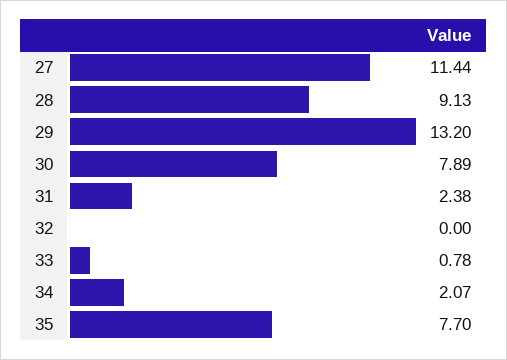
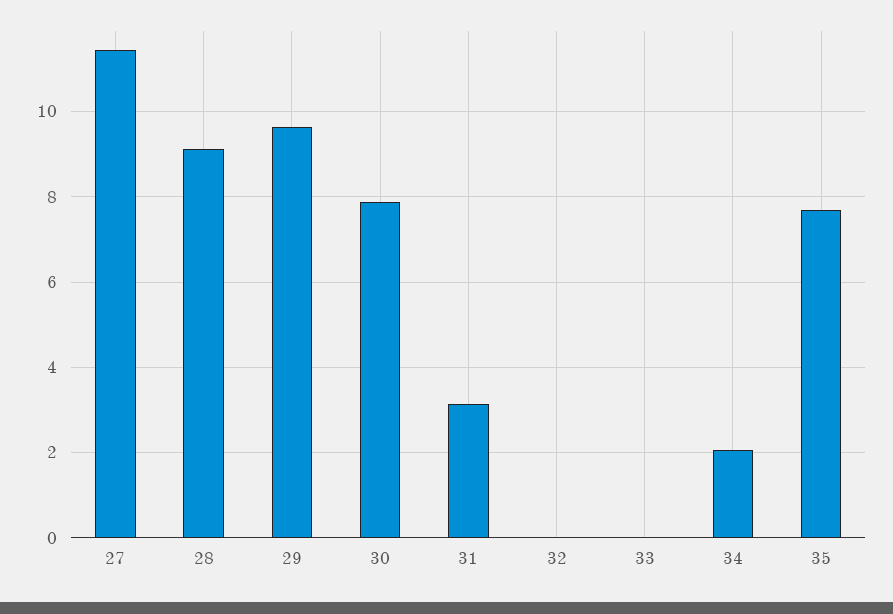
29: 13.2 -> 9.6
31: 2.38 -> 3.2
33: 0.78 -> 0

